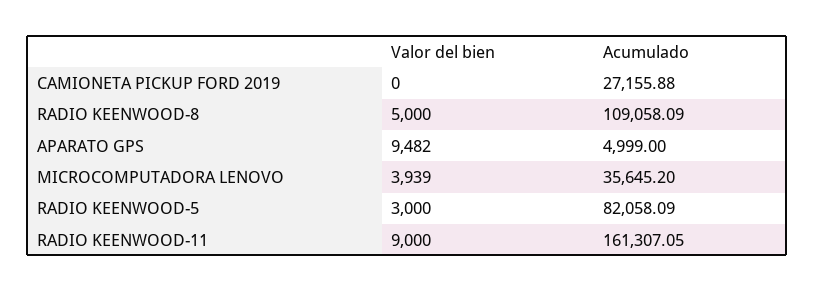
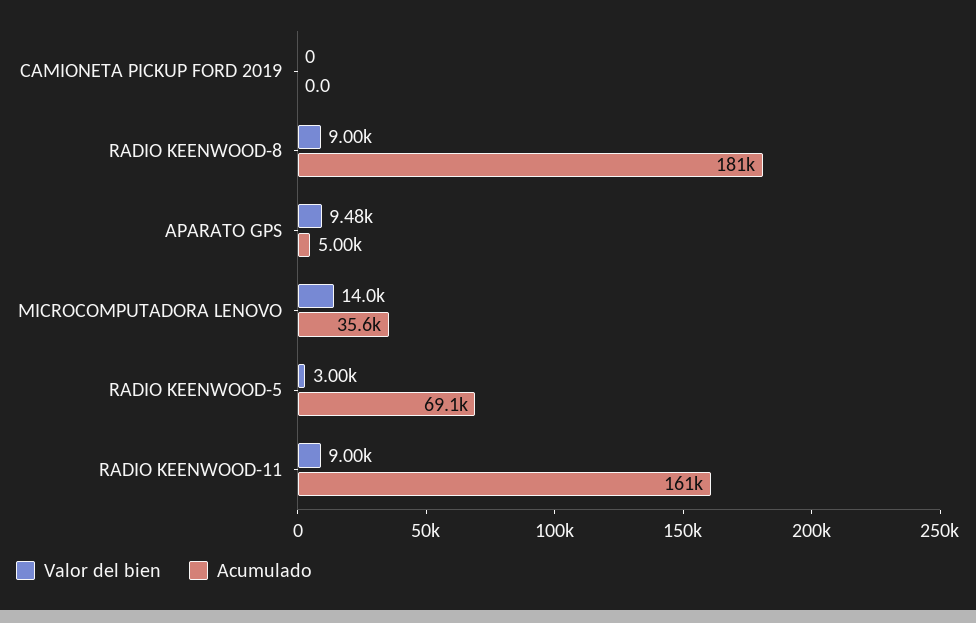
Acumulado, CAMIONETA PICKUP FORD 2019: 27155.88 -> 0
Valor del bien, RADIO KEENWOOD-8: 5000 -> 9000
Acumulado, RADIO KEENWOOD-8: 109058.09 -> 181000
Valor del bien, MICROCOMPUTADORA LENOVO: 3939 -> 14000
Acumulado, RADIO KEENWOOD-5: 82058.09 -> 69100

